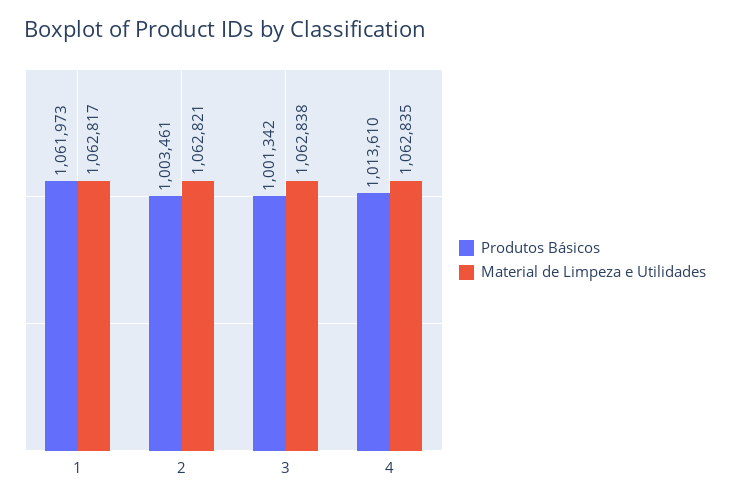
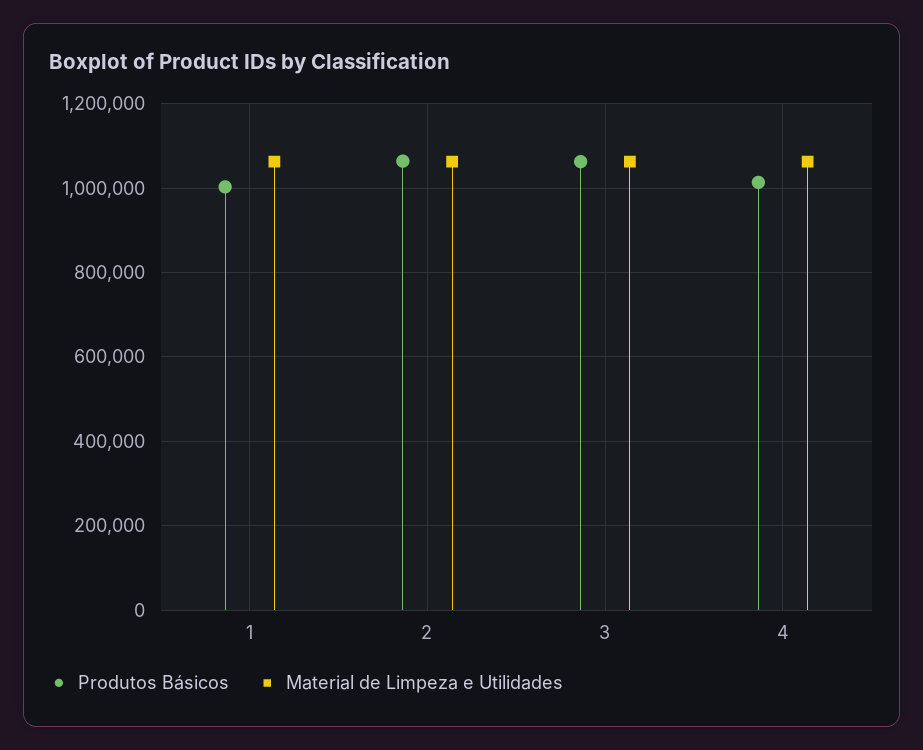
Produtos Básicos, 1: 1061973 -> 1000000
Produtos Básicos, 2: 1003461 -> 1060000
Produtos Básicos, 3: 1001342 -> 1060000

